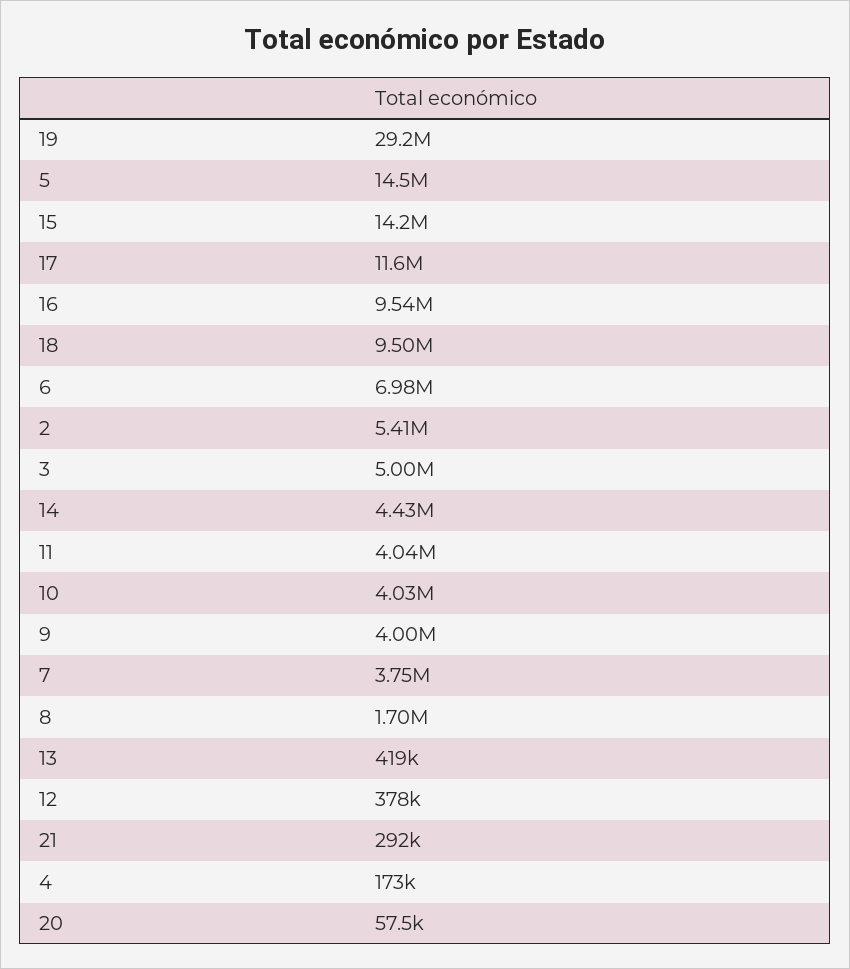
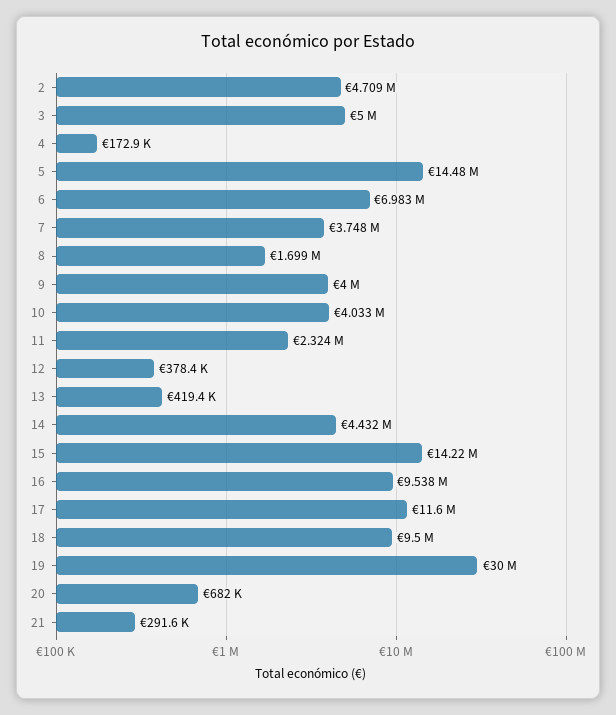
19: 29200000 -> 30000000
2: 5410000 -> 4709000
11: 4040000 -> 2324000
20: 57500 -> 682000

